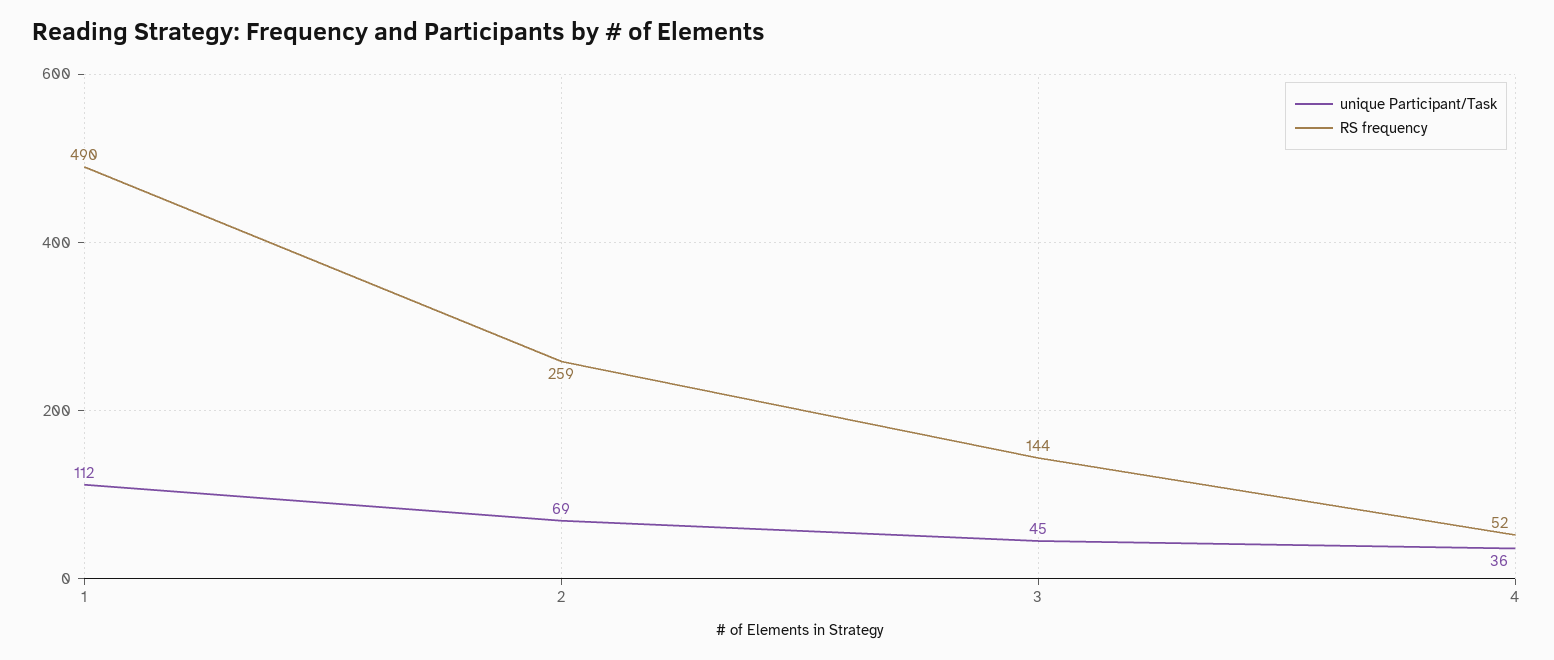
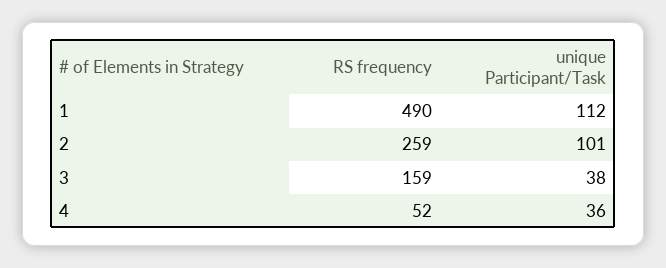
unique Participant/Task, 2: 69 -> 101
unique Participant/Task, 3: 45 -> 38
RS frequency, 3: 144 -> 159

